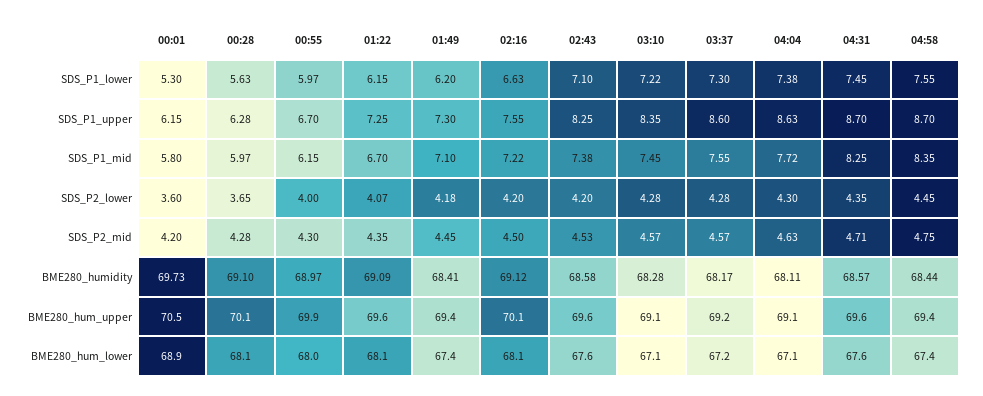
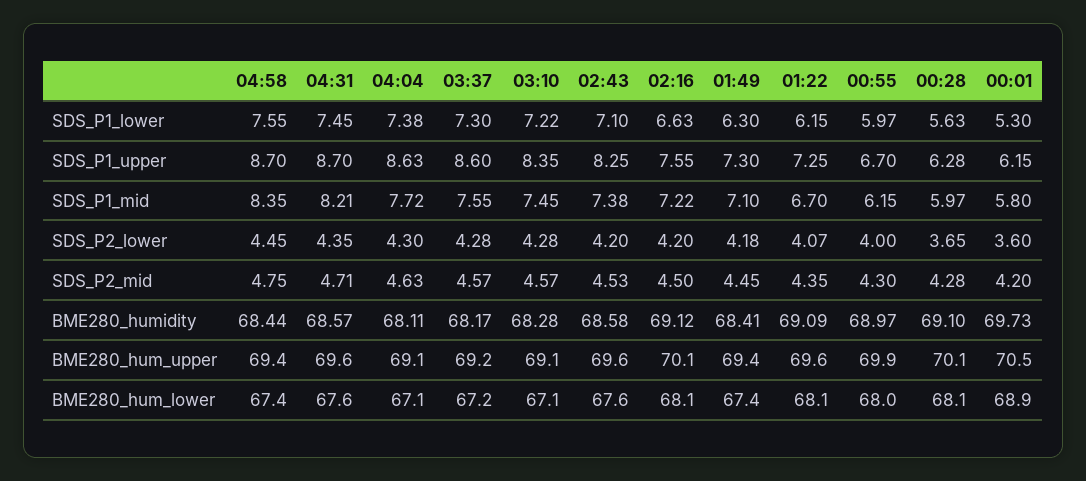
01:49, SDS_P1_lower: 6.2 -> 6.3
04:31, SDS_P1_mid: 8.25 -> 8.21

